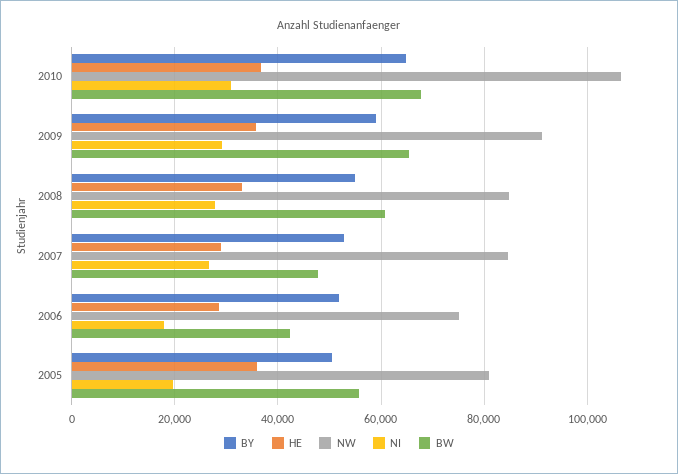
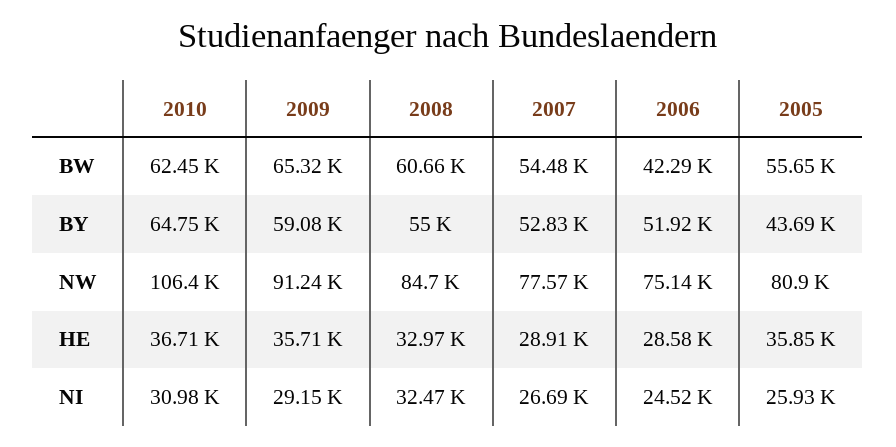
BW, 2010: 68000 -> 62450
NI, 2008: 28000 -> 32470
NW, 2007: 84000 -> 77570
BW, 2007: 48000 -> 54480
NI, 2006: 18000 -> 24520
BY, 2005: 50000 -> 43690
NI, 2005: 20000 -> 25930

